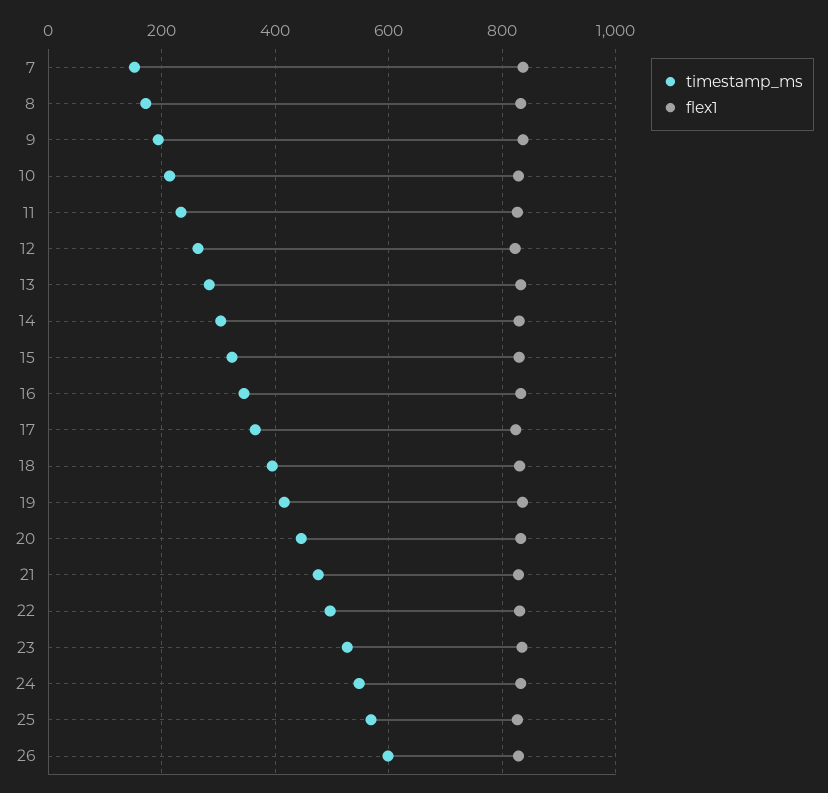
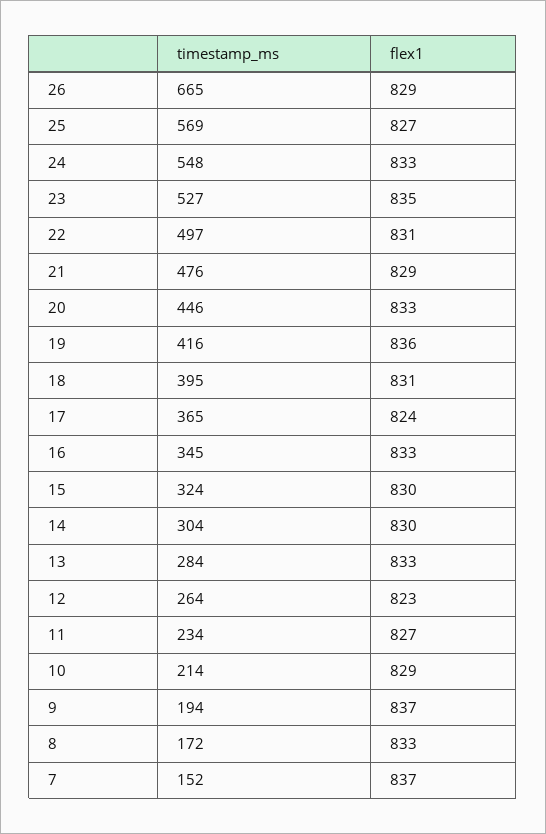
timestamp_ms, 26: 600 -> 665

